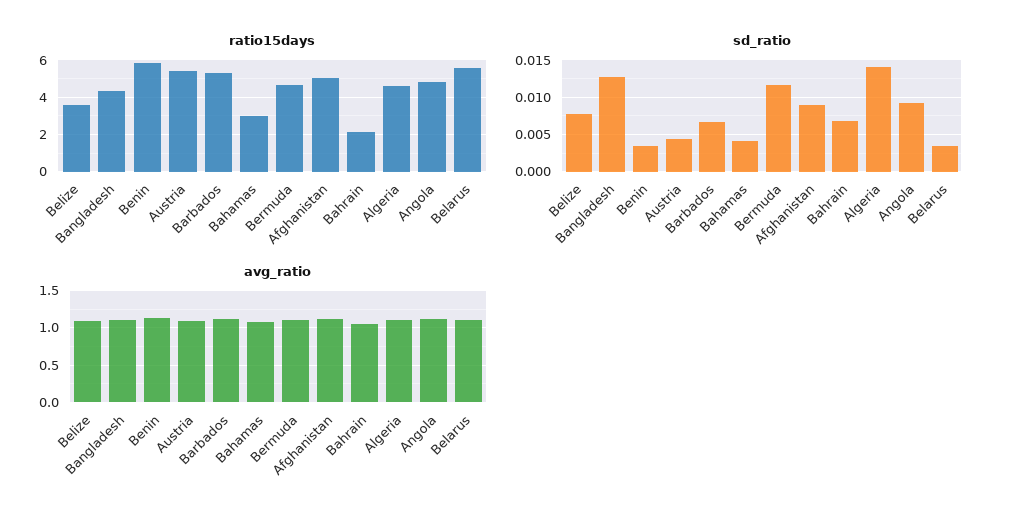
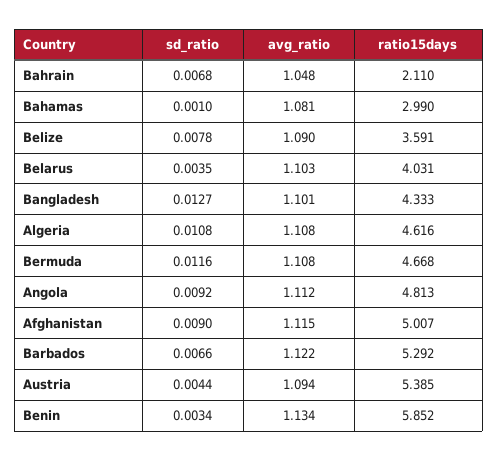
ratio15days, Belarus: 5.5 -> 4.031
sd_ratio, Bahamas: 0.004 -> 0.001
sd_ratio, Algeria: 0.014 -> 0.0108

